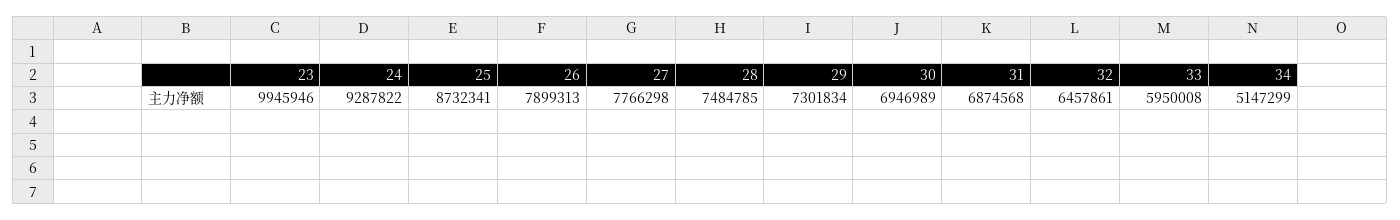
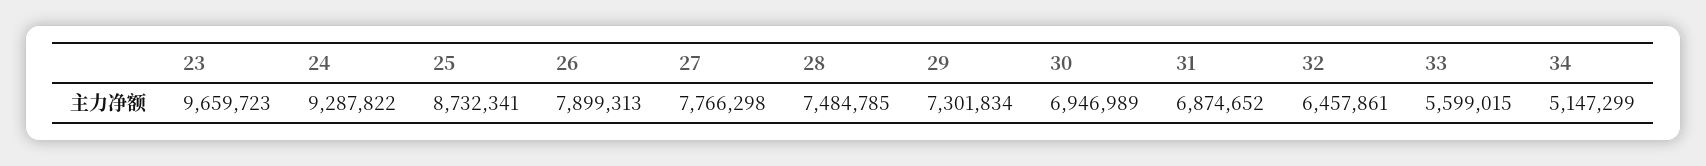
23: 9945946 -> 9659723
31: 6874568 -> 6874652
33: 5950008 -> 5599015

